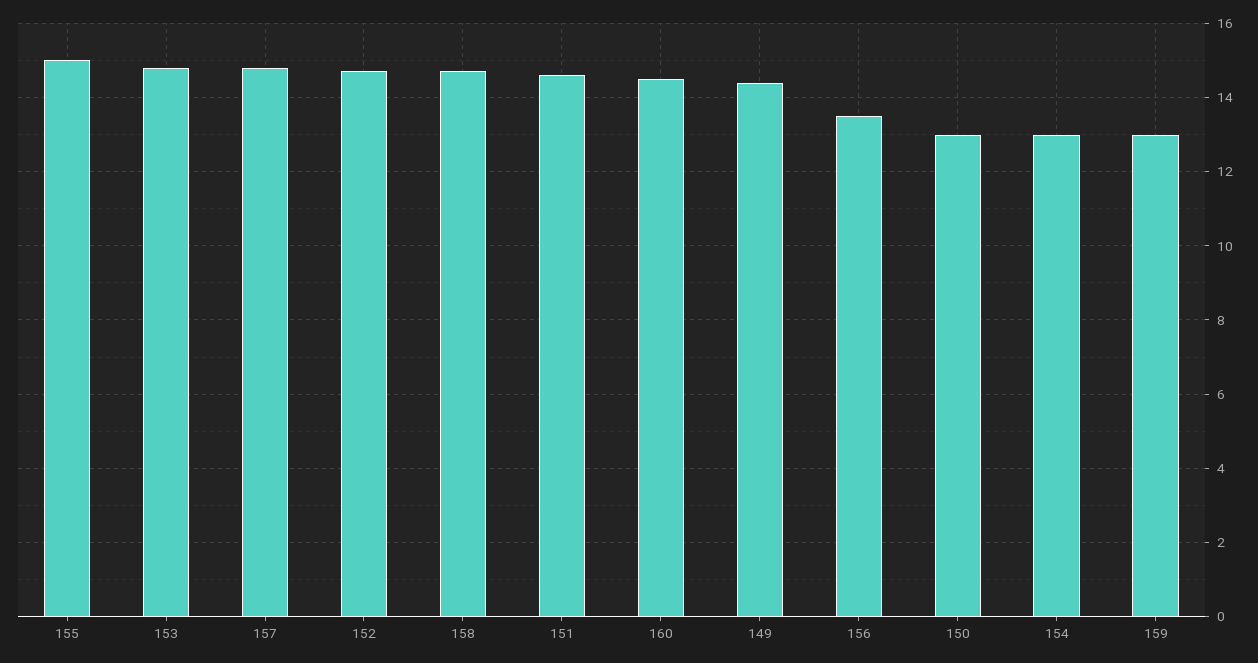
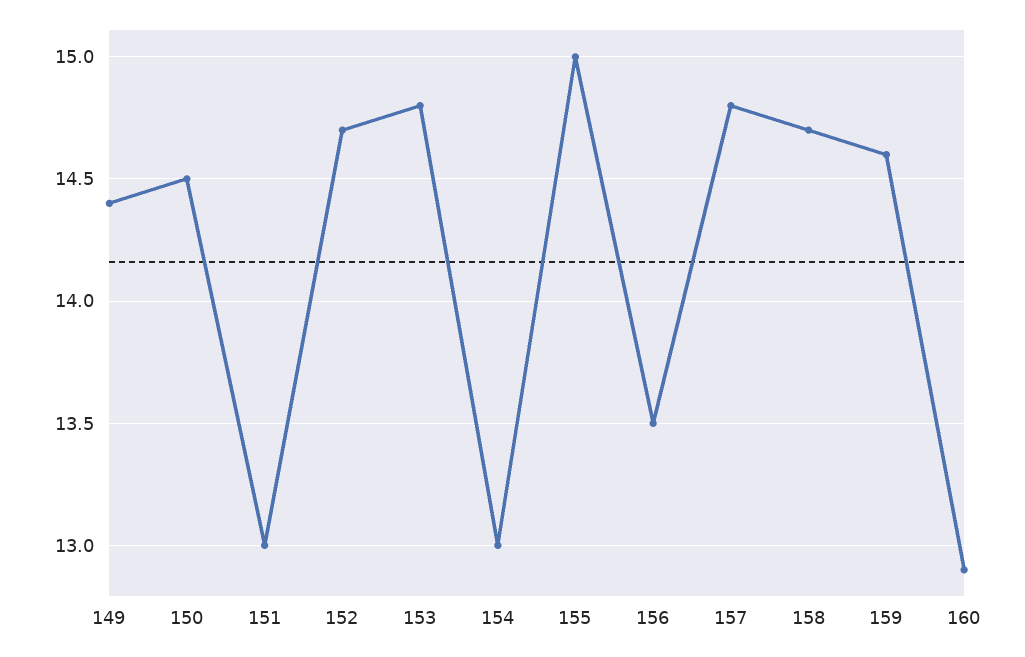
151: 14.5 -> 13
160: 14.5 -> 12.9
150: 13 -> 14.5
159: 13 -> 14.6

